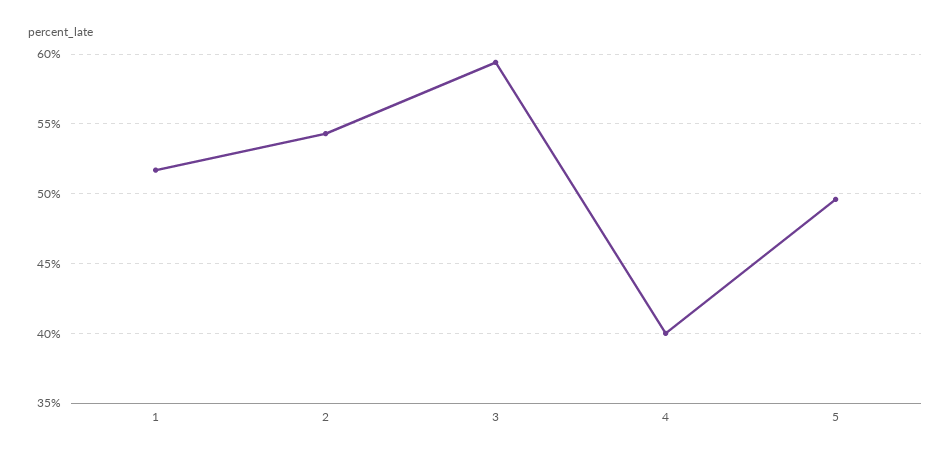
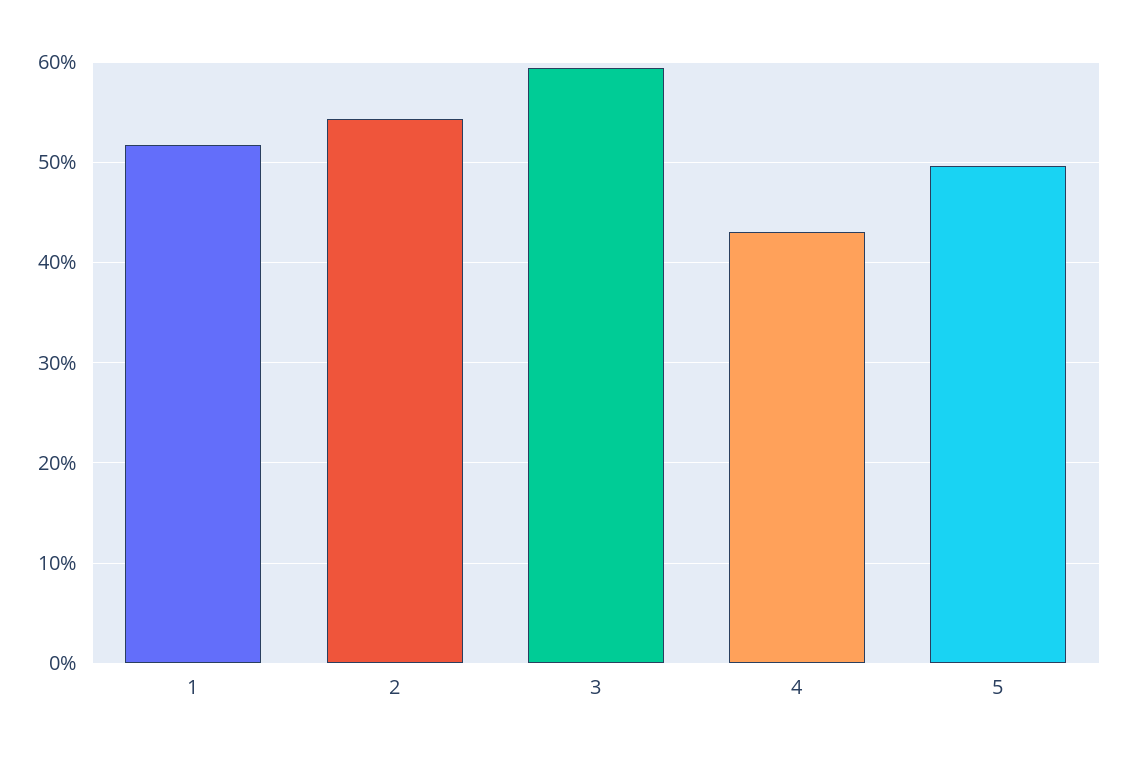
4: 40 -> 43

